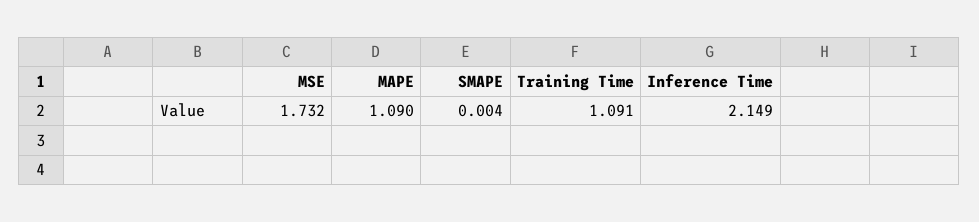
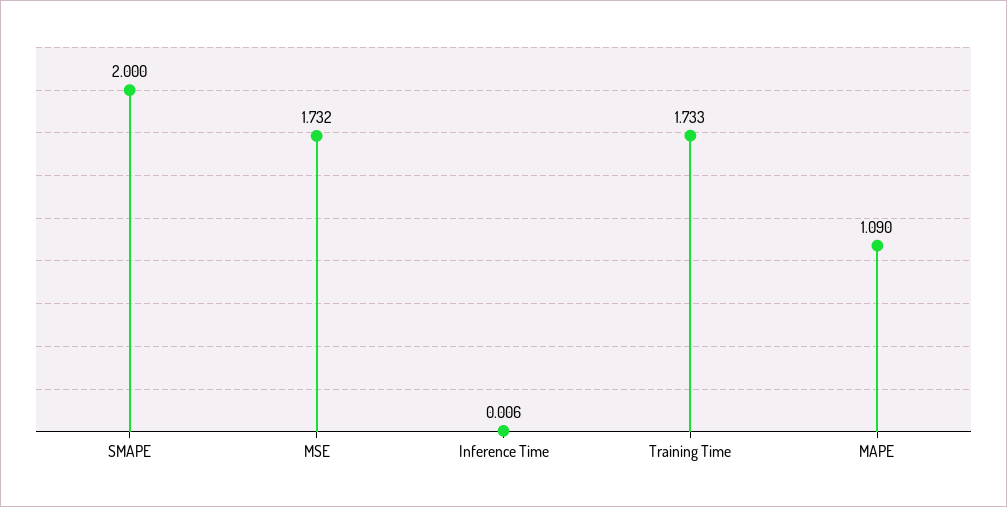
SMAPE: 0.004 -> 2
Training Time: 1.091 -> 1.733
Inference Time: 2.149 -> 0.006

